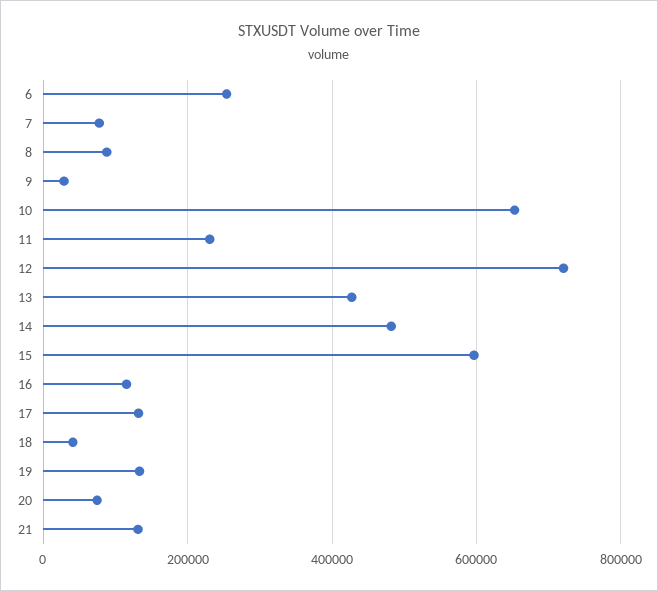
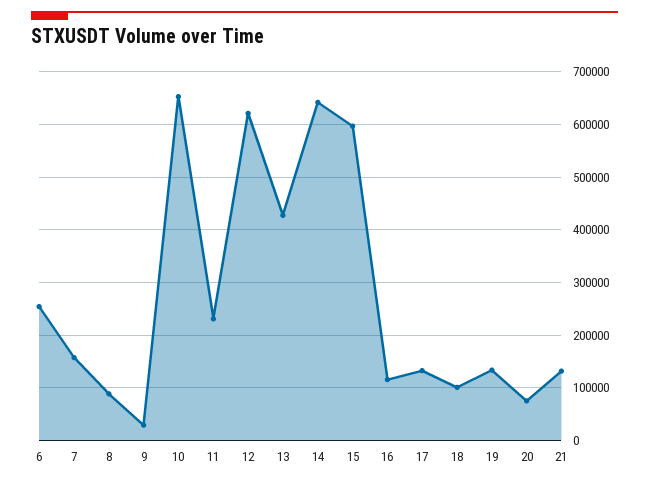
7: 80000 -> 160000
12: 720000 -> 620000
14: 480000 -> 640000
18: 40000 -> 100000

